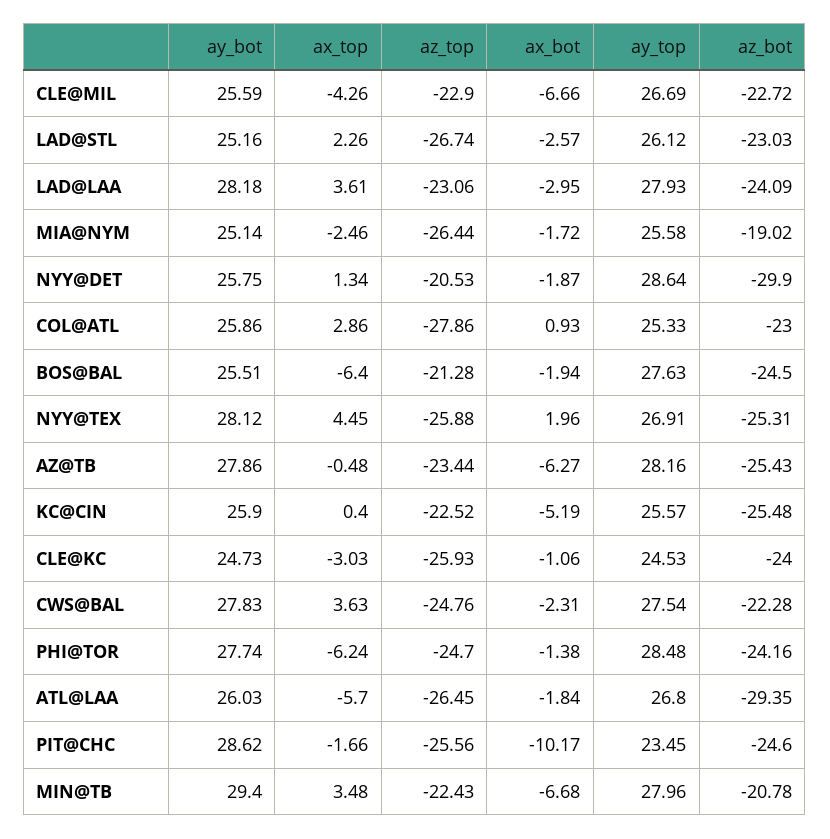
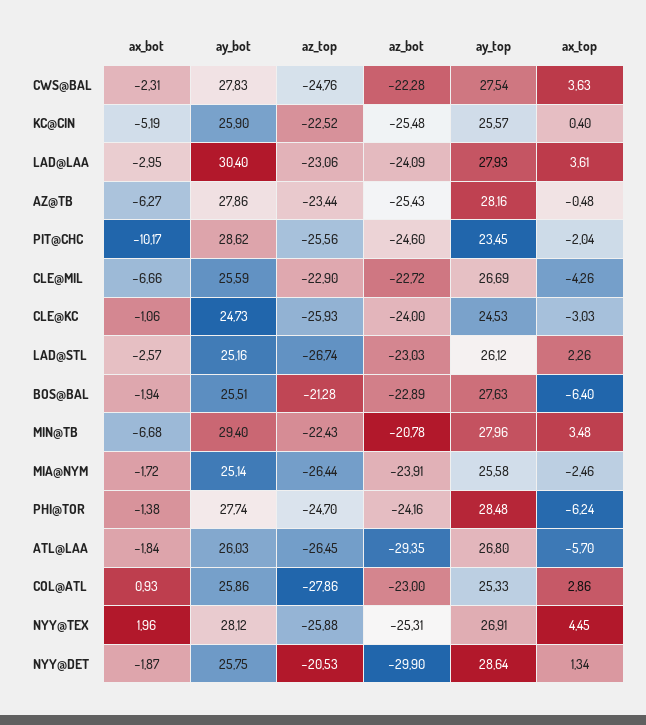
ay_bot, LAD@LAA: 28.18 -> 30.4
az_bot, MIA@NYM: -19.02 -> -23.91
az_bot, BOS@BAL: -24.5 -> -22.89
ax_top, PIT@CHC: -1.66 -> -2.04

